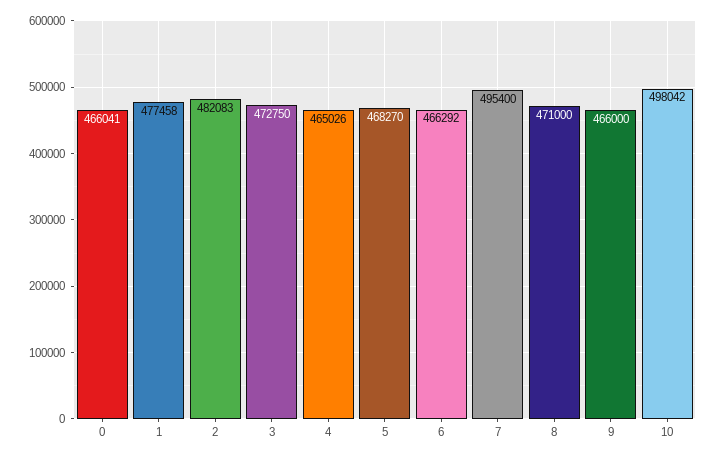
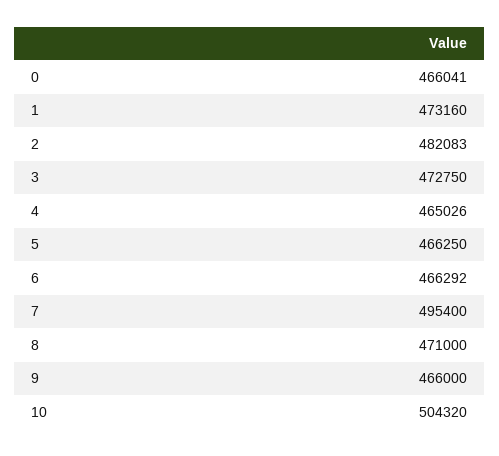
1: 477458 -> 473160
5: 468270 -> 466250
10: 498042 -> 504320

